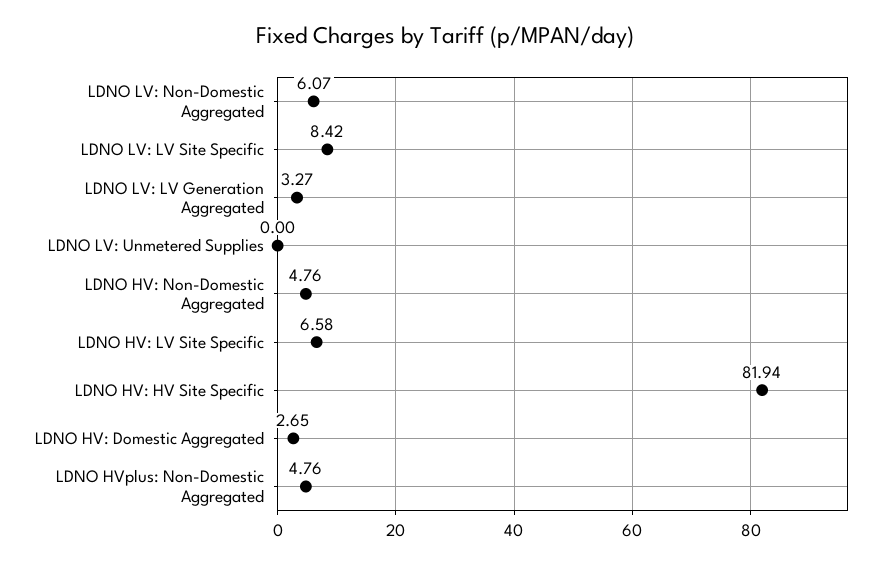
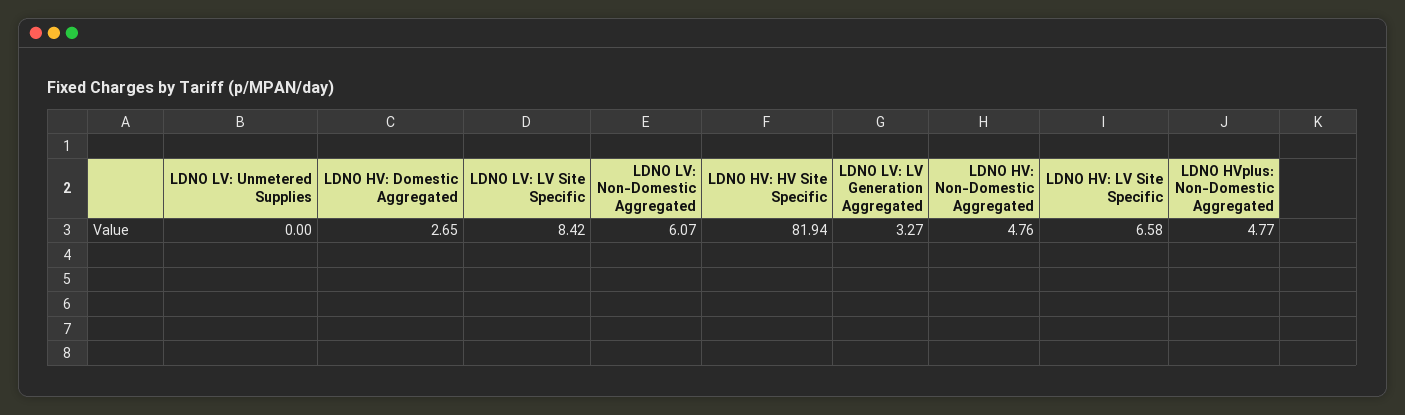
LDNO HVplus: Non-Domestic Aggregated: 4.76 -> 4.77

